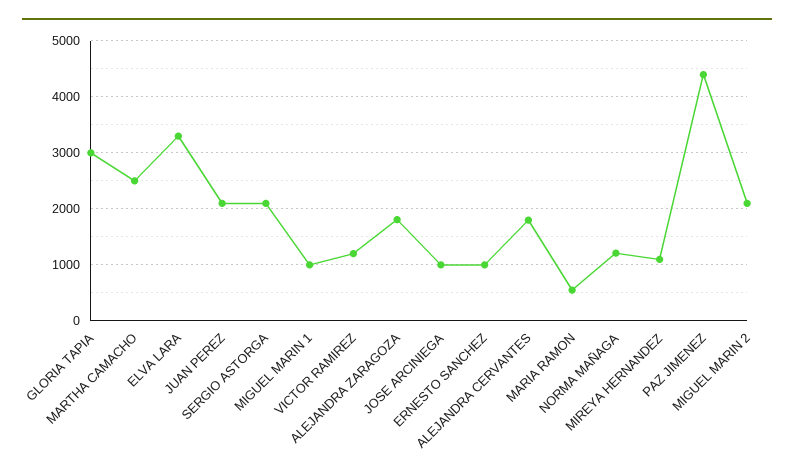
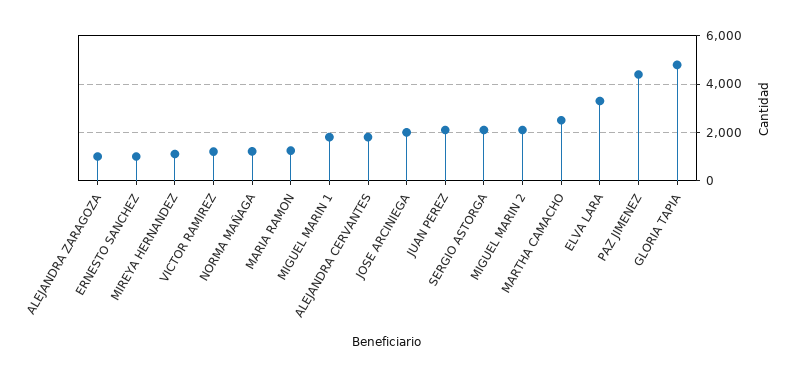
GLORIA TAPIA: 3000 -> 4750
MIGUEL MARIN 1: 1000 -> 1750
ALEJANDRA ZARAGOZA: 1800 -> 1000
JOSE ARCINIEGA: 1000 -> 2000
MARIA RAMON: 600 -> 1250

